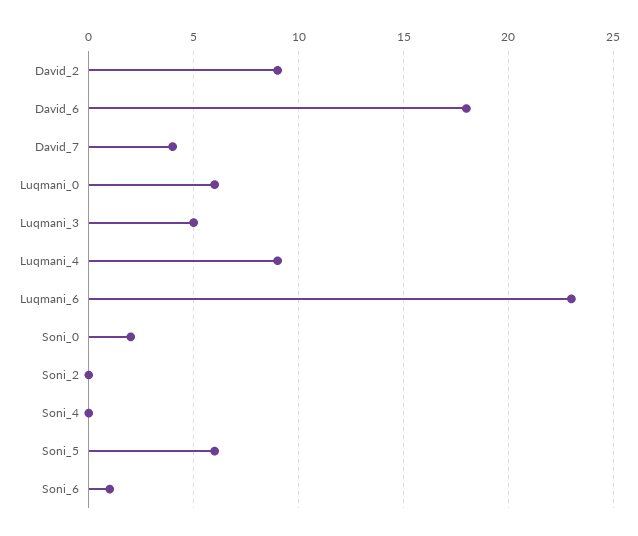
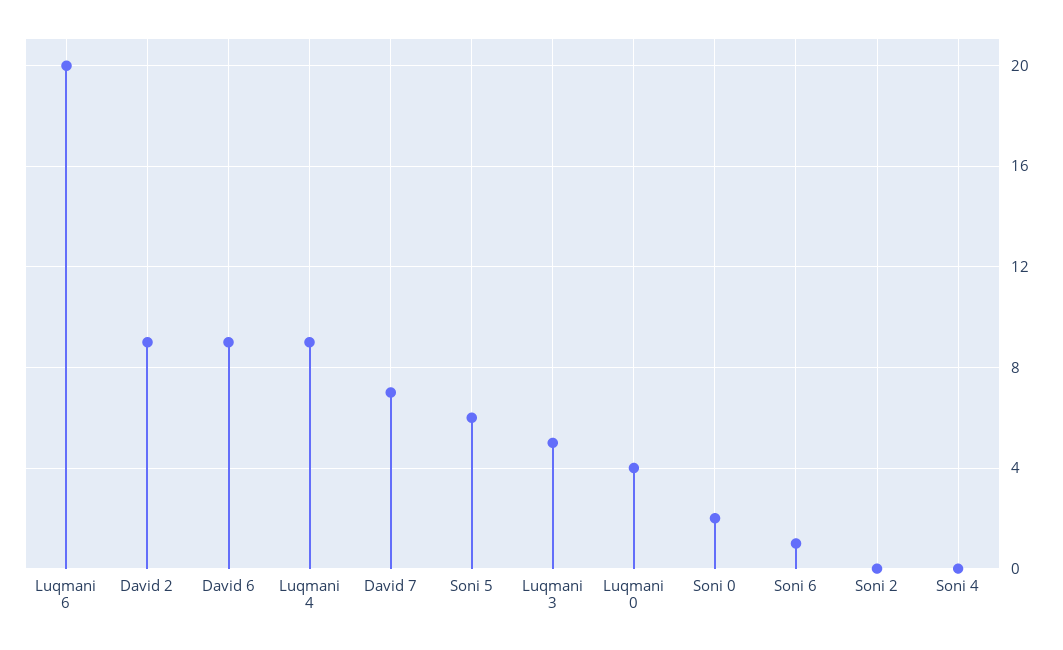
David_6: 18 -> 9
David_7: 4 -> 7
Luqmani_0: 6 -> 4
Luqmani_6: 23 -> 20

